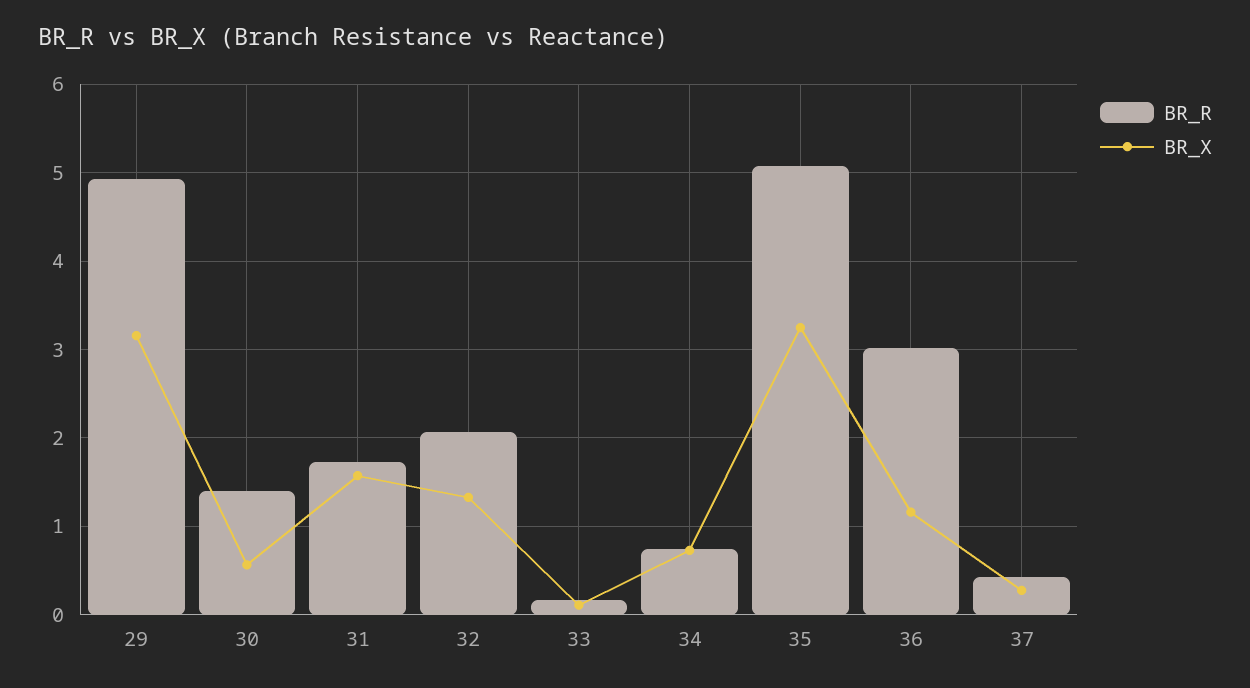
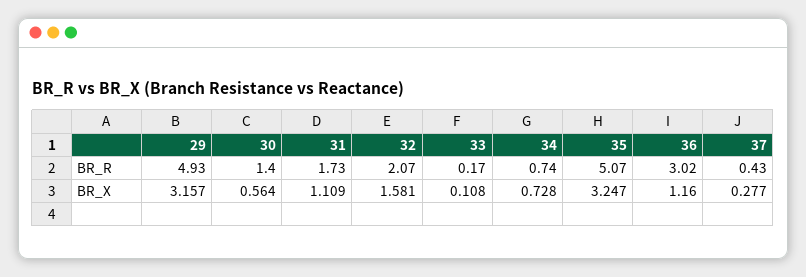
BR_X, 31: 1.6 -> 1.109
BR_X, 32: 1.3 -> 1.581

